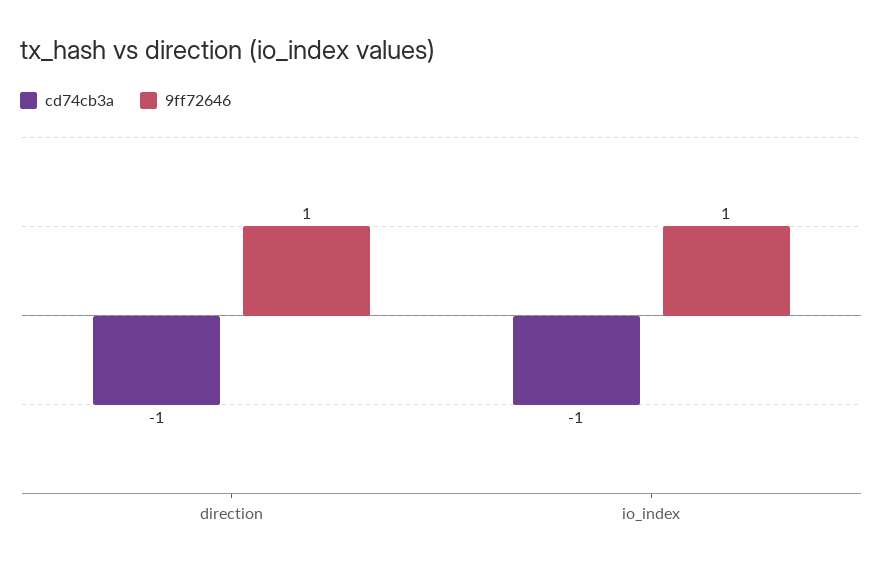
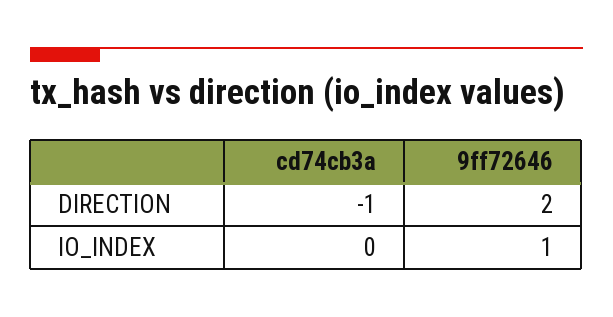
9ff72646, direction: 1 -> 2
cd74cb3a, io_index: -1 -> 0

